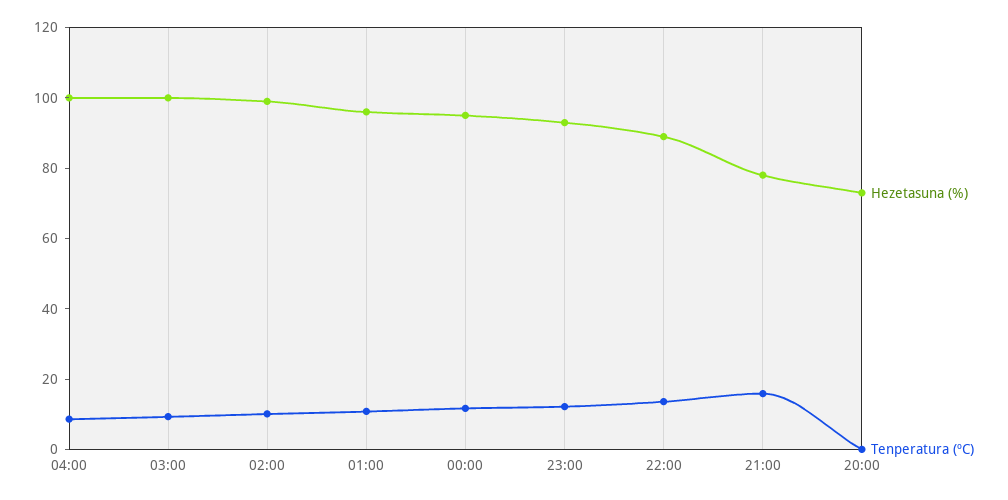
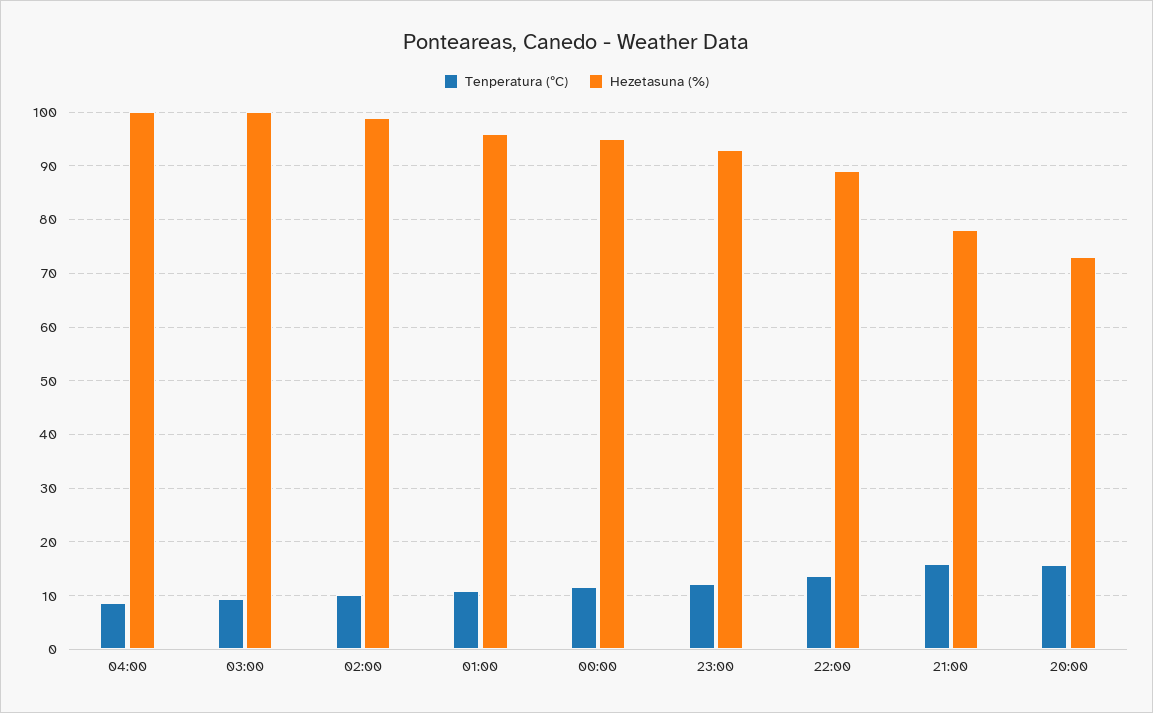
Tenperatura (ºC), 20:00: 0 -> 16

